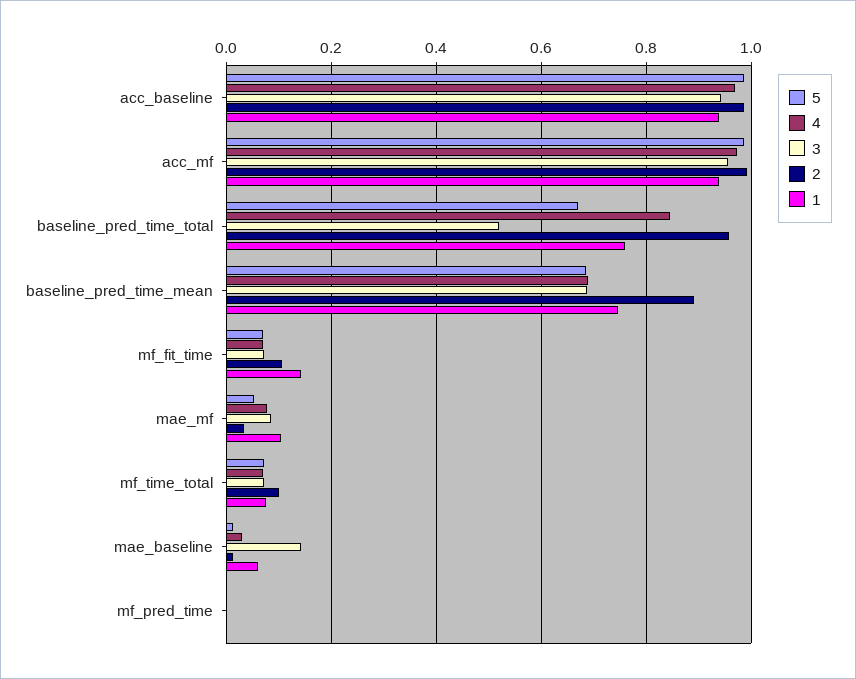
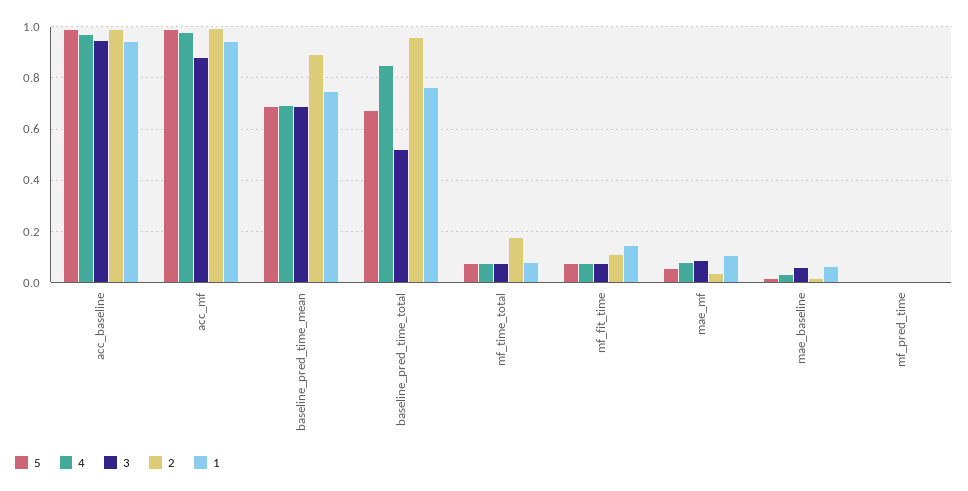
3, acc_mf: 0.96 -> 0.875
2, mf_time_total: 0.1 -> 0.175
3, mae_baseline: 0.14 -> 0.05

